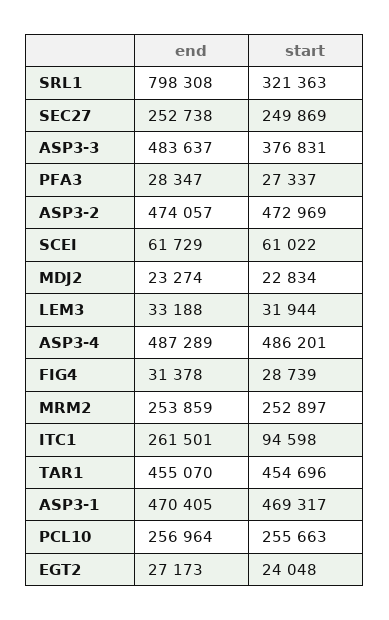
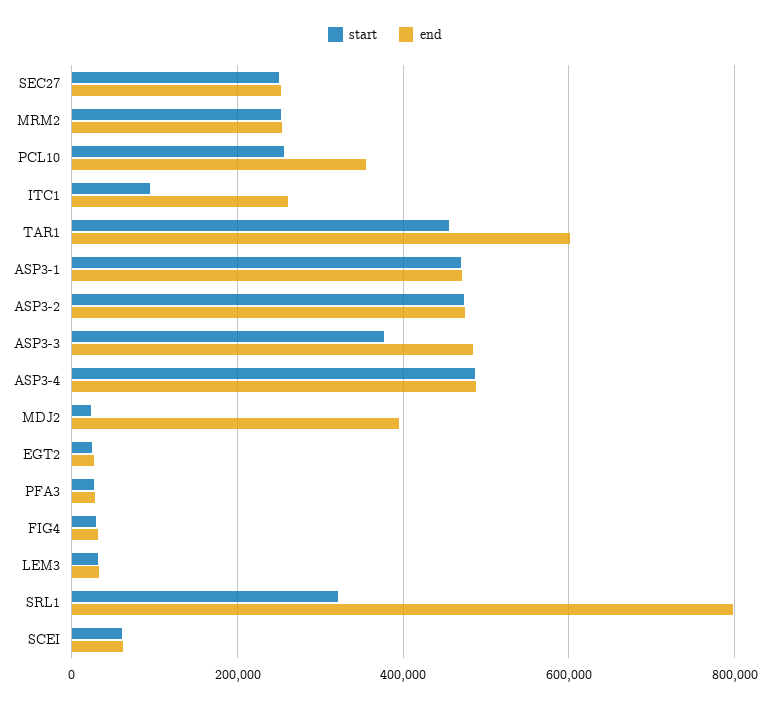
end, MDJ2: 23274 -> 400000
end, TAR1: 455070 -> 600000
end, PCL10: 256964 -> 360000

